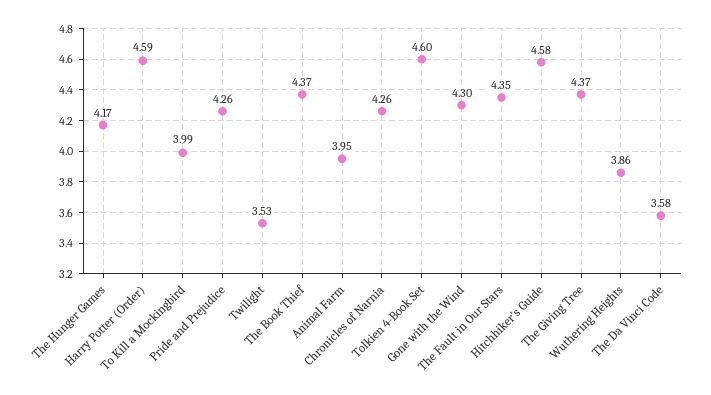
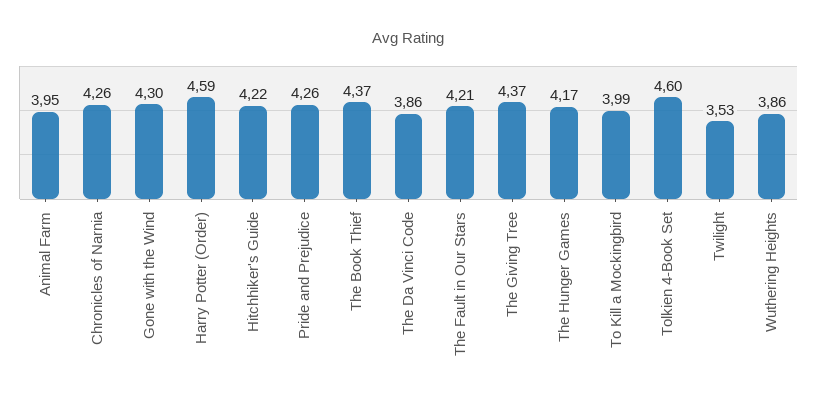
The Fault in Our Stars: 4.35 -> 4.21
Hitchhiker's Guide: 4.58 -> 4.22
The Da Vinci Code: 3.58 -> 3.86

